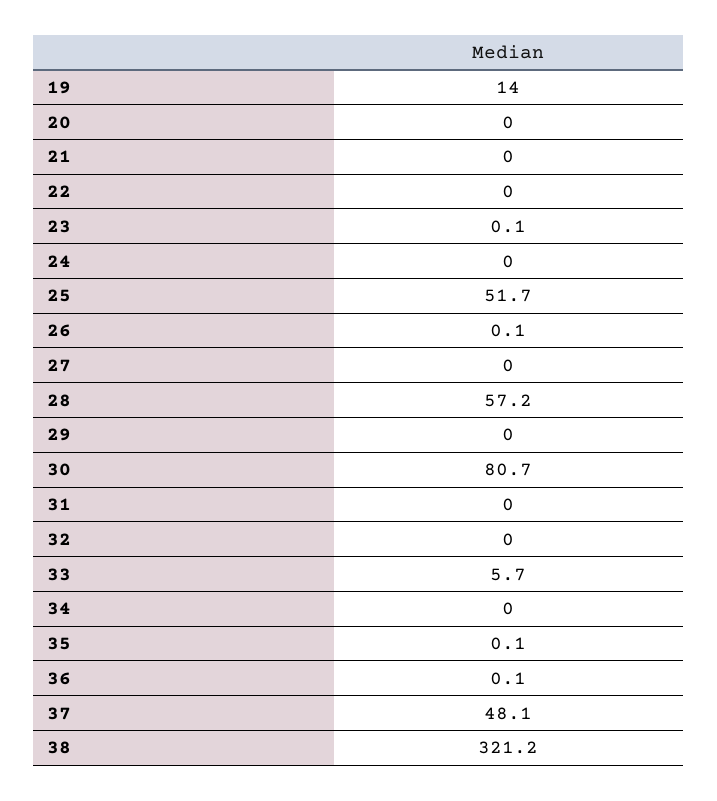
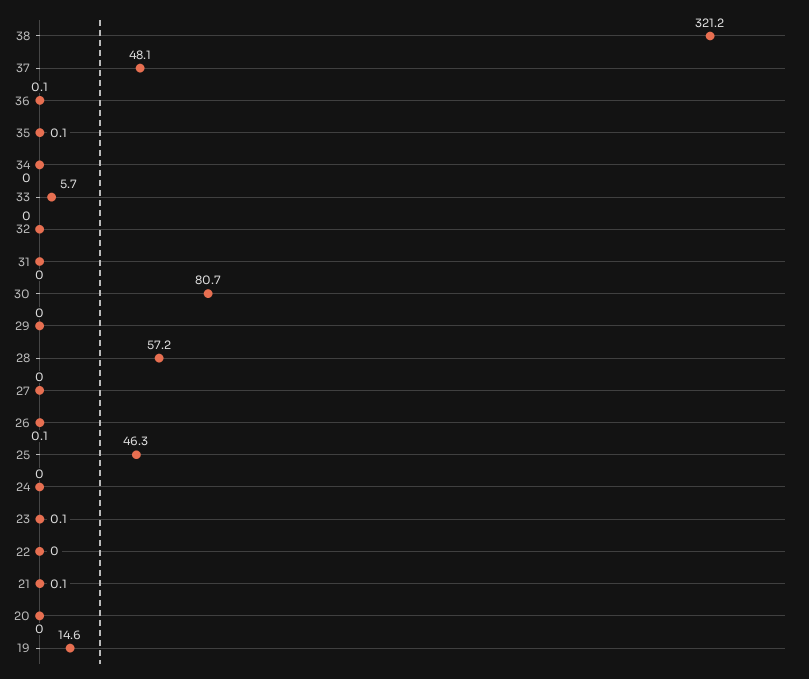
19: 14 -> 14.6
21: 0 -> 0.1
25: 51.7 -> 46.3

